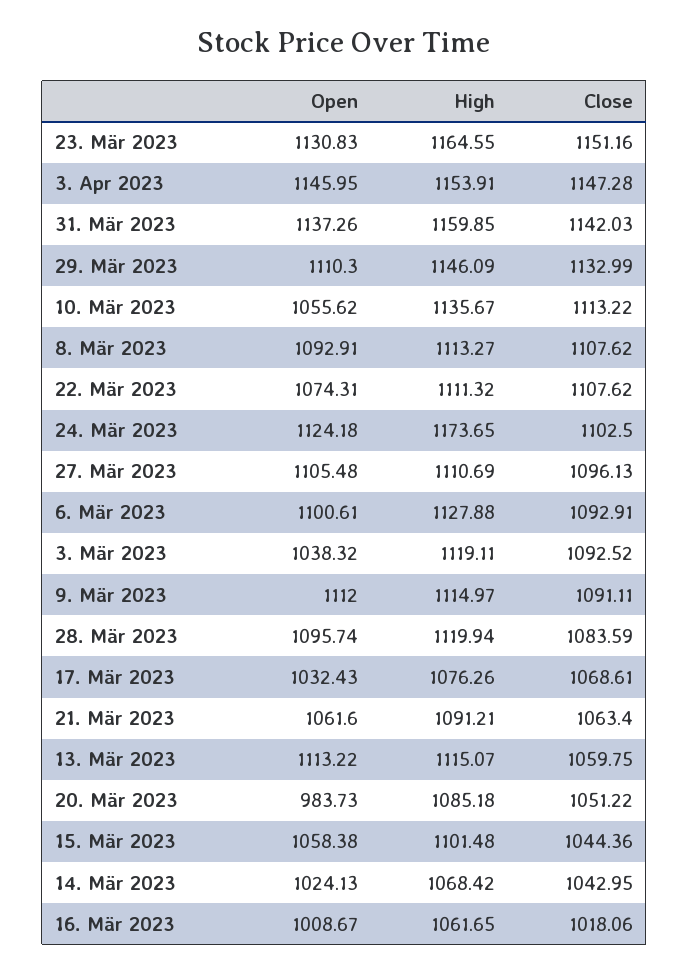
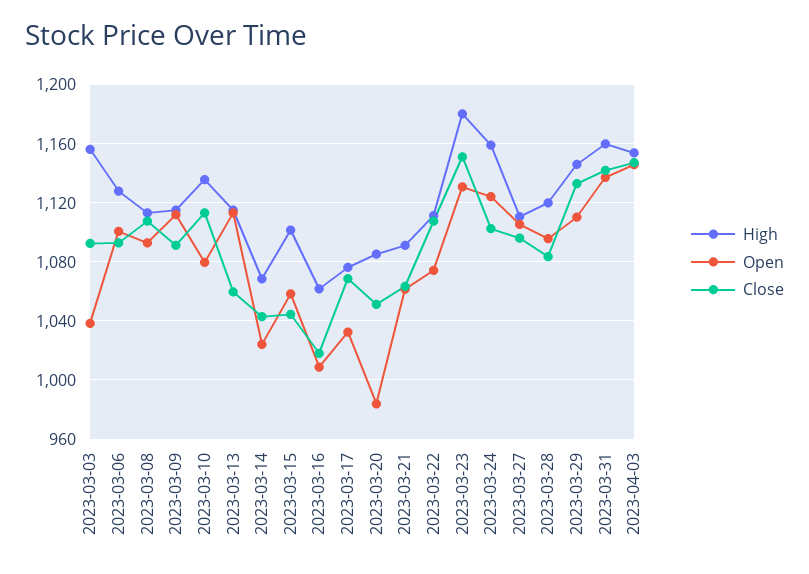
High, 23. Mär 2023: 1164.55 -> 1180
Open, 10. Mär 2023: 1055.62 -> 1080
High, 24. Mär 2023: 1173.65 -> 1160
High, 3. Mär 2023: 1119.11 -> 1155

